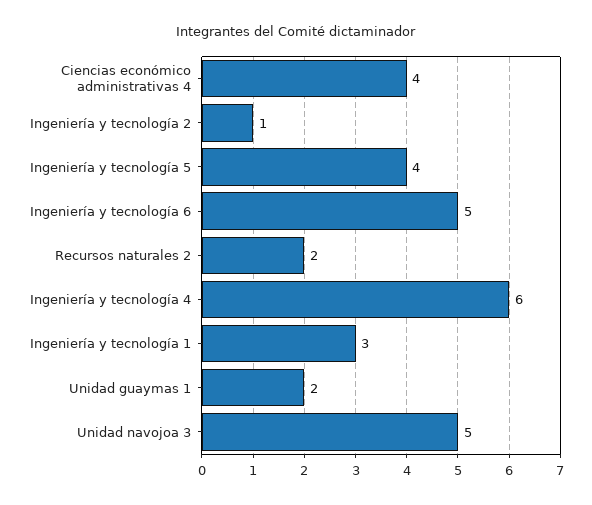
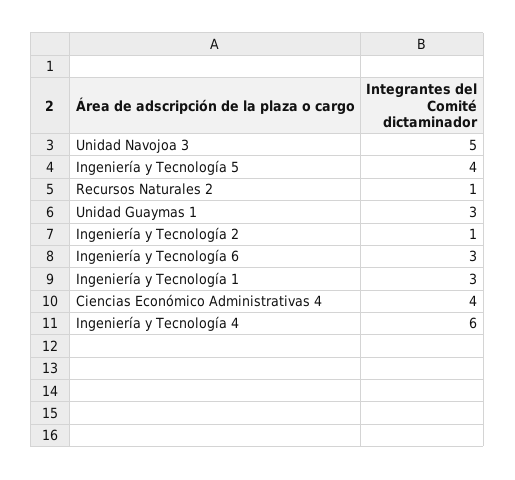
Ingeniería y tecnología 6: 5 -> 3
Recursos naturales 2: 2 -> 1
Unidad guaymas 1: 2 -> 3

